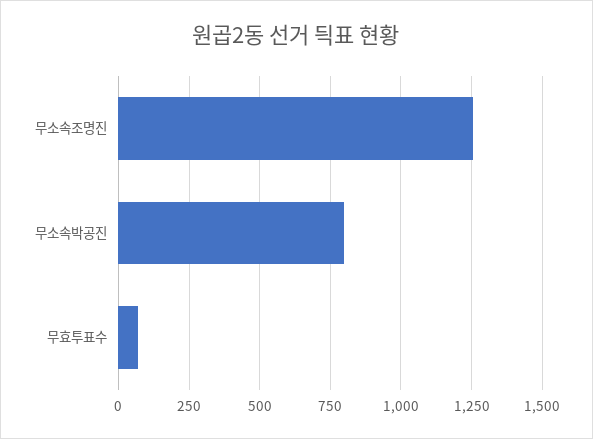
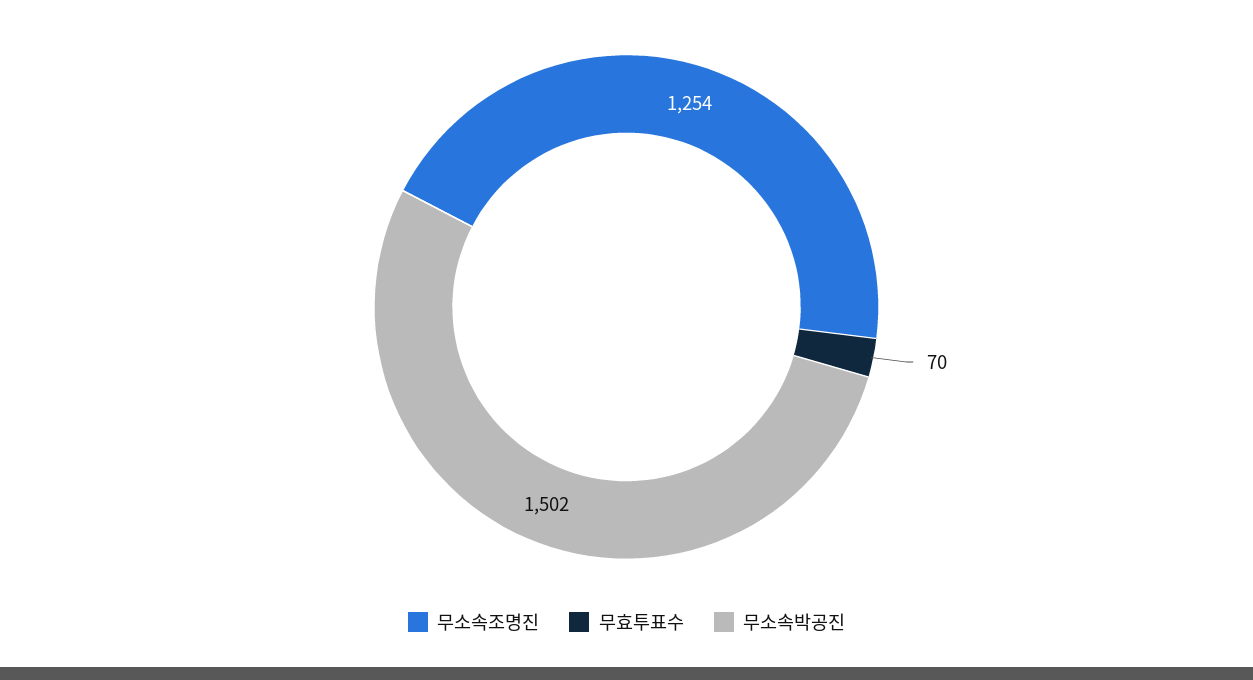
무소속박공진: 800 -> 1502

